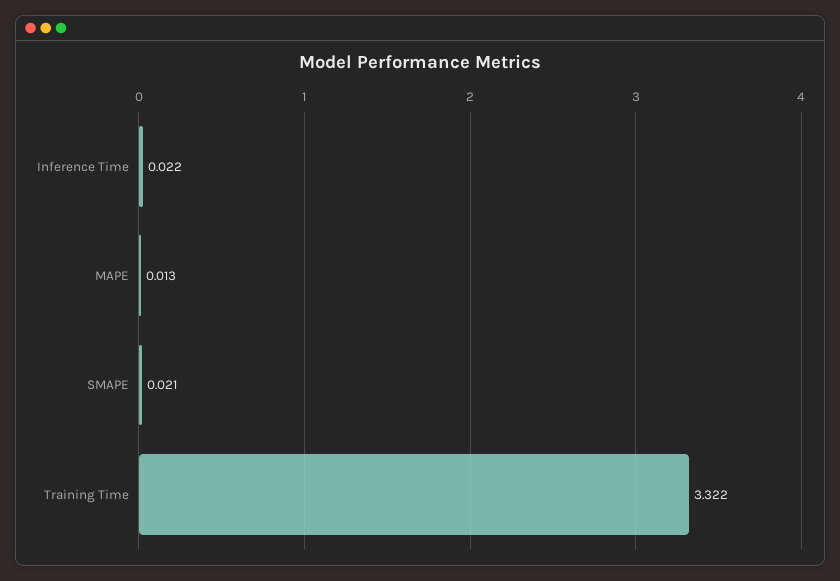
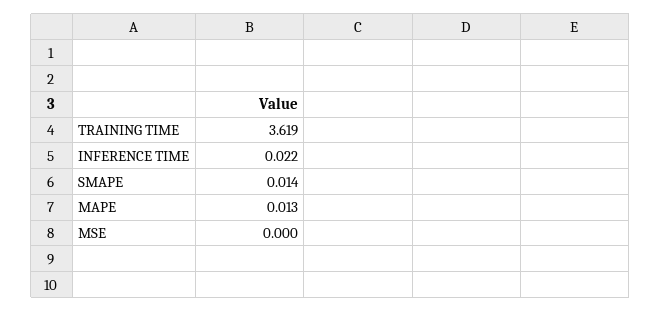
SMAPE: 0.021 -> 0.014
Training Time: 3.322 -> 3.619
MSE: none -> 0

